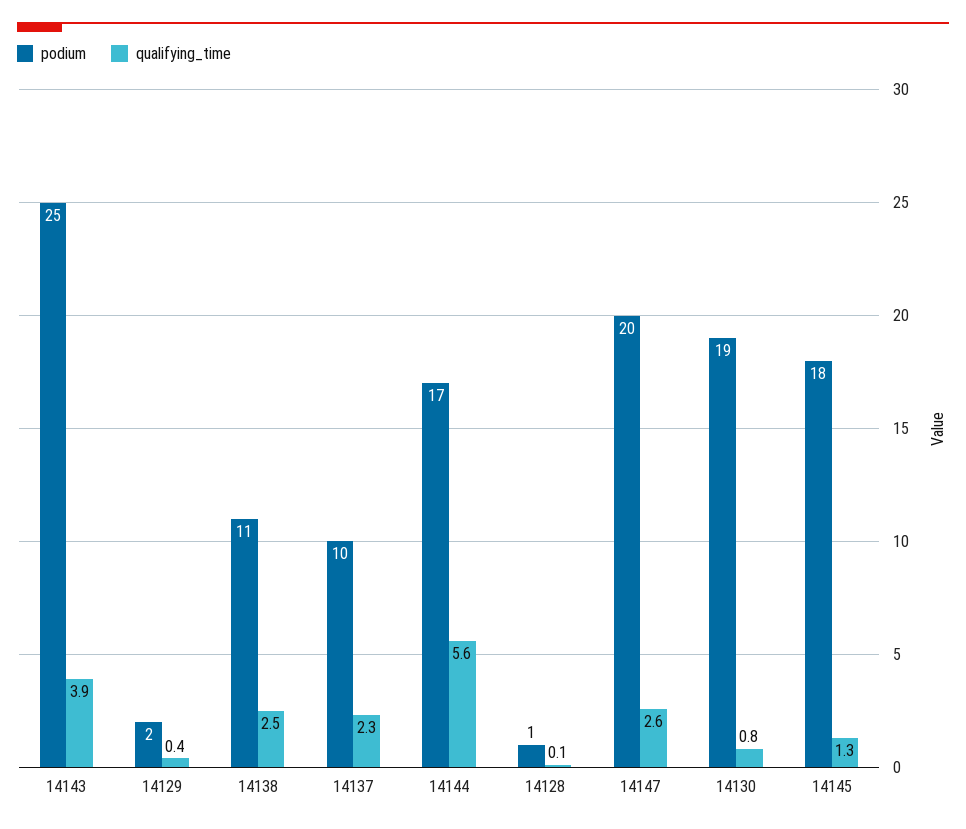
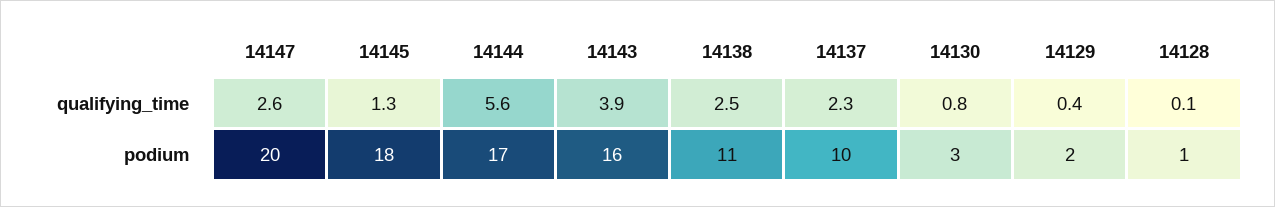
podium, 14143: 25 -> 16
podium, 14130: 19 -> 3

